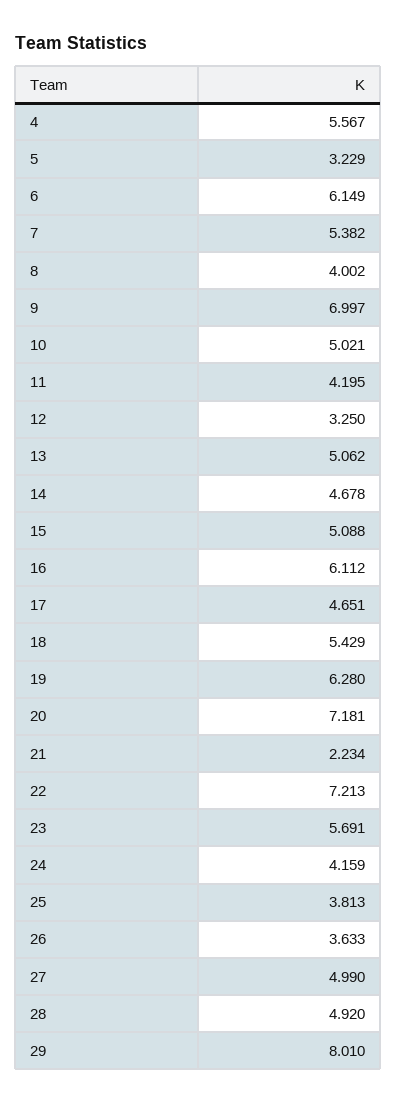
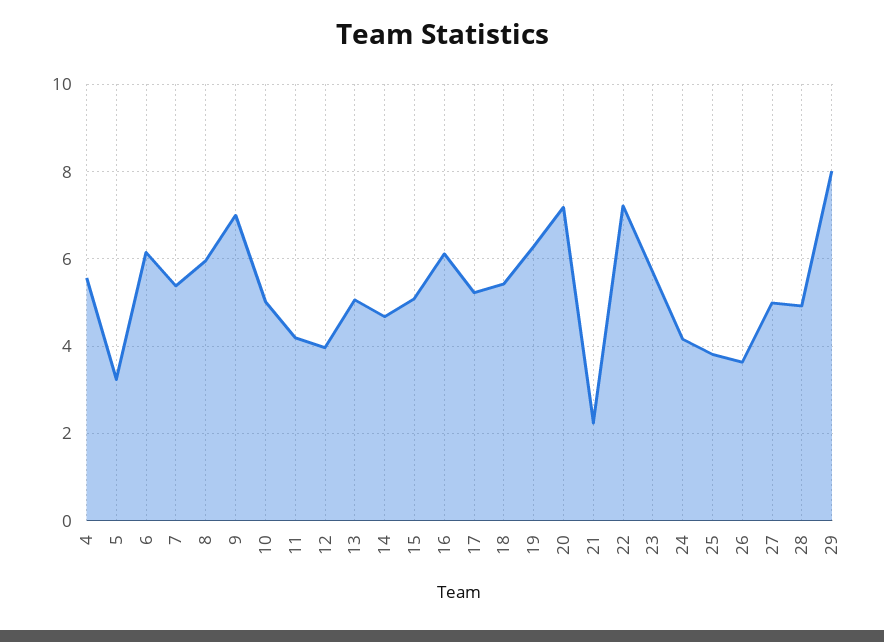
8: 4.002 -> 6
12: 3.25 -> 4
17: 4.651 -> 5.2

